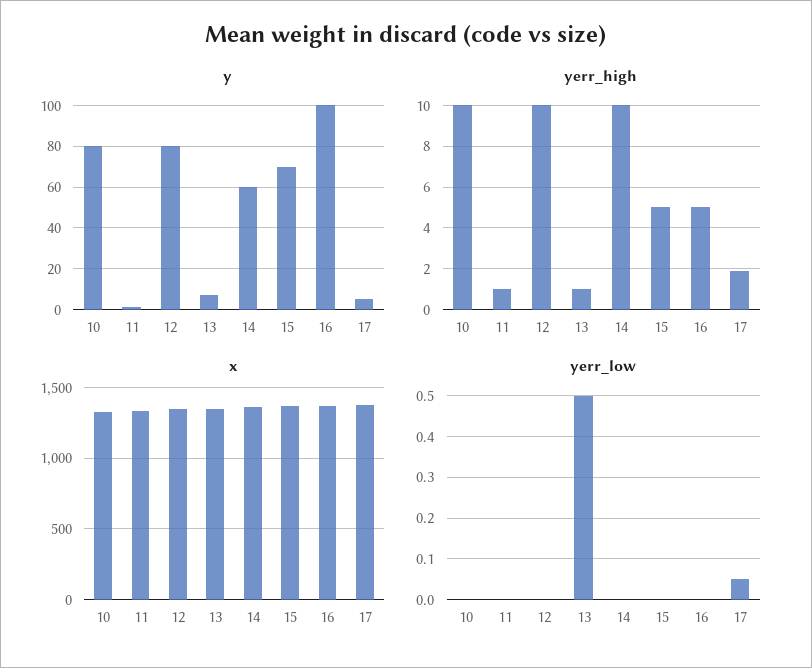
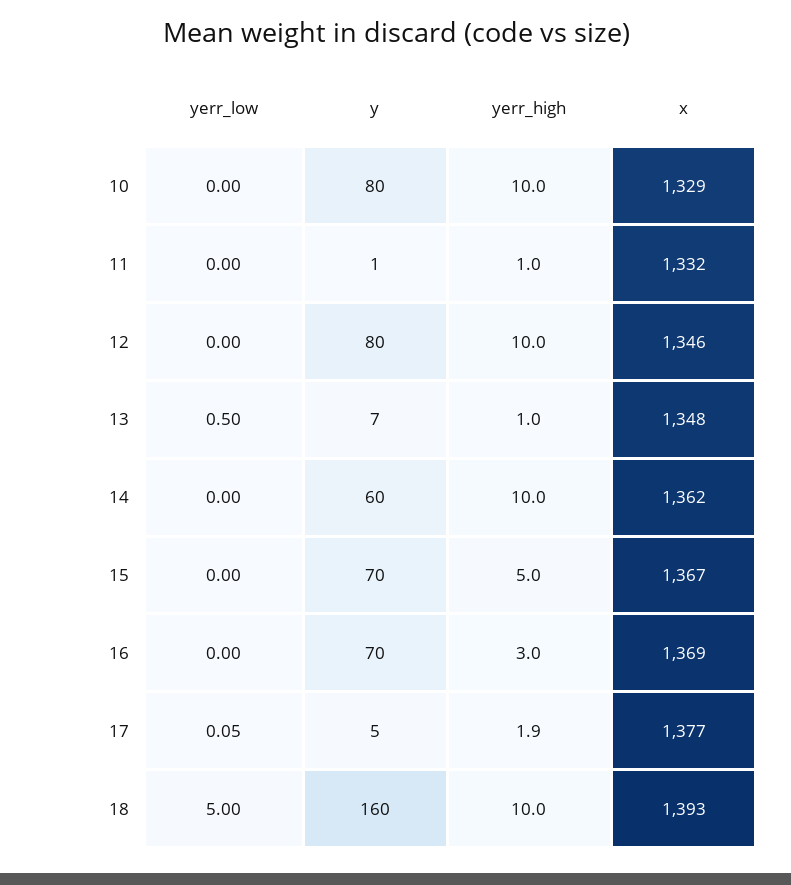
y, 16: 100 -> 70
yerr_high, 16: 5 -> 3
yerr_low, 18: none -> 5
y, 18: none -> 160
yerr_high, 18: none -> 10
x, 18: none -> 1393

